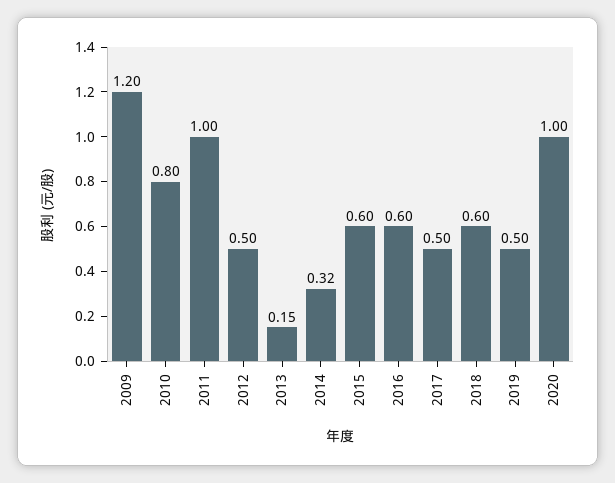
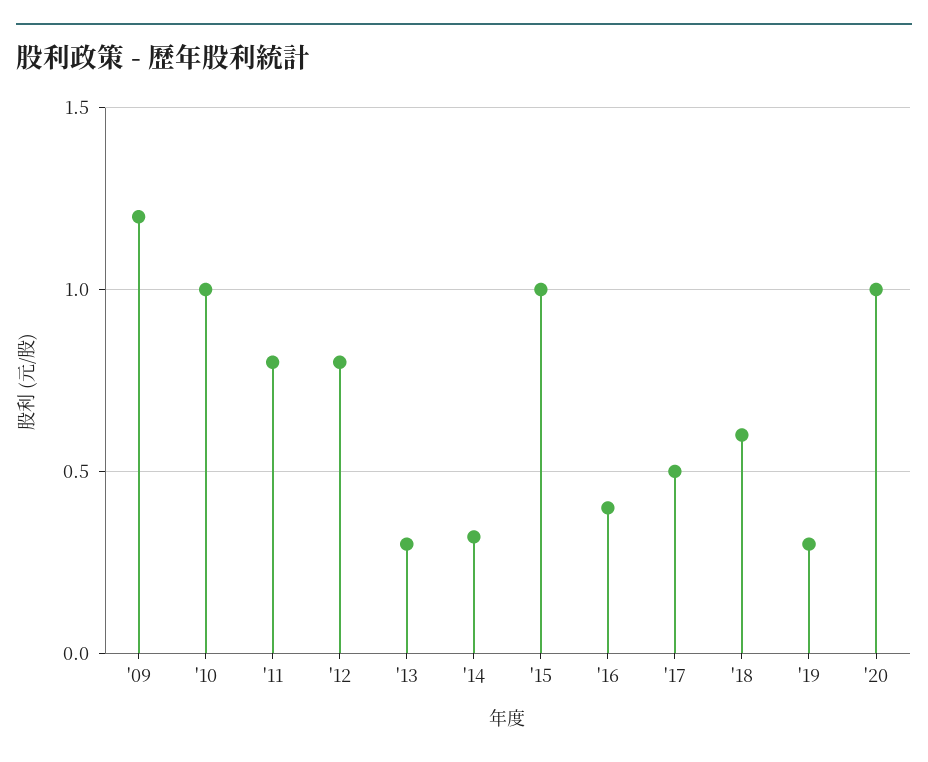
2010: 0.8 -> 1
2011: 1 -> 0.8
2012: 0.5 -> 0.8
2013: 0.15 -> 0.3
2015: 0.6 -> 1
2016: 0.6 -> 0.4
2019: 0.5 -> 0.3

